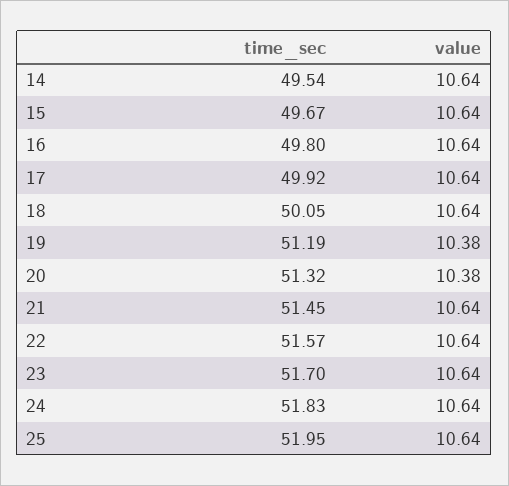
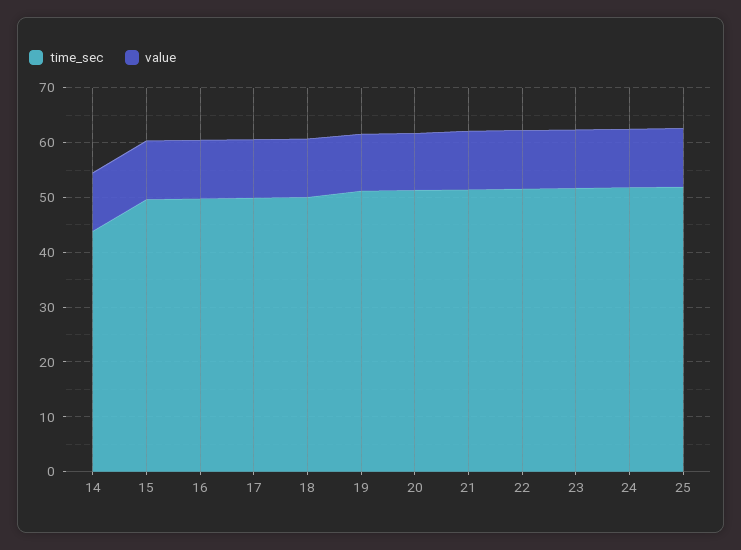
time_sec, 14: 49.54 -> 44

